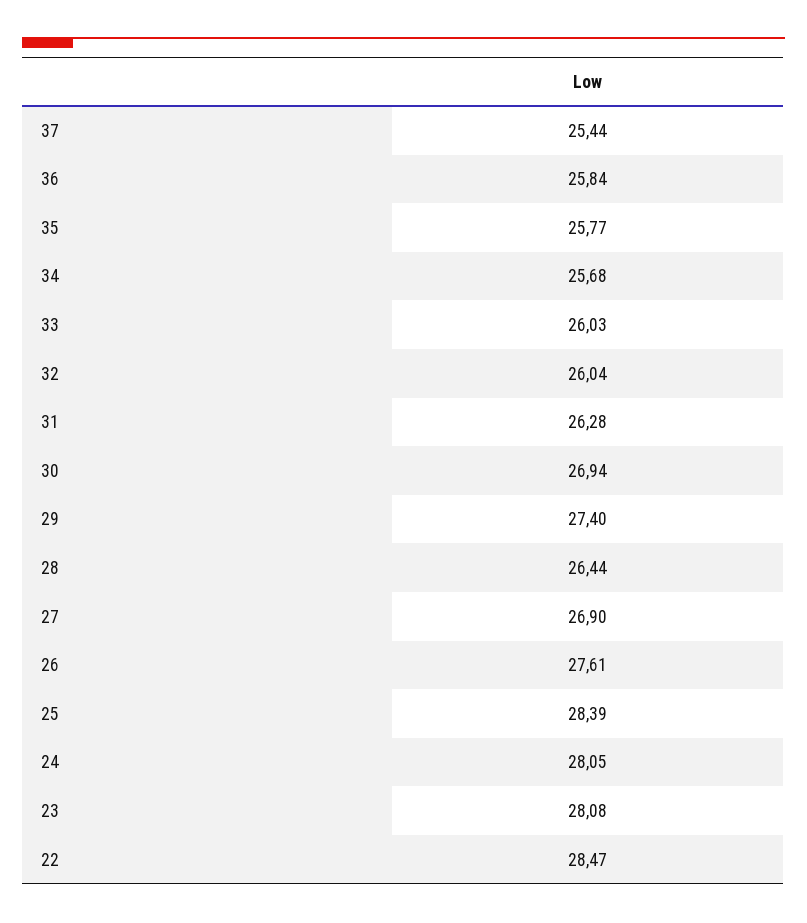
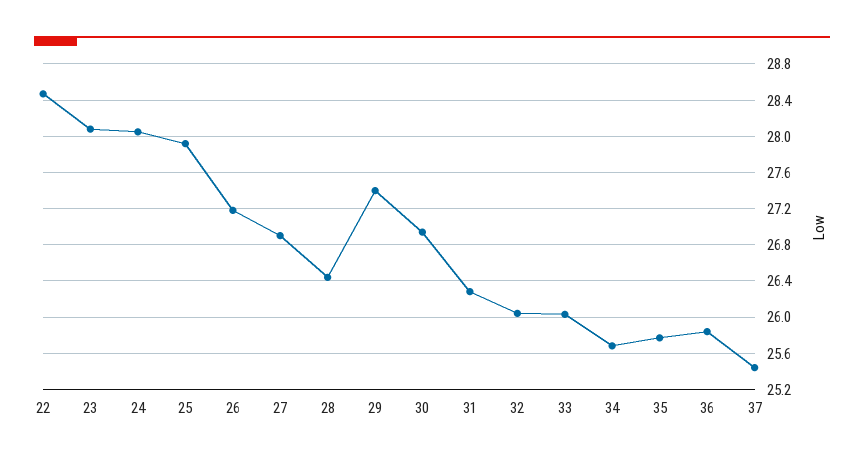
26: 27.61 -> 27.2
25: 28.39 -> 27.9

